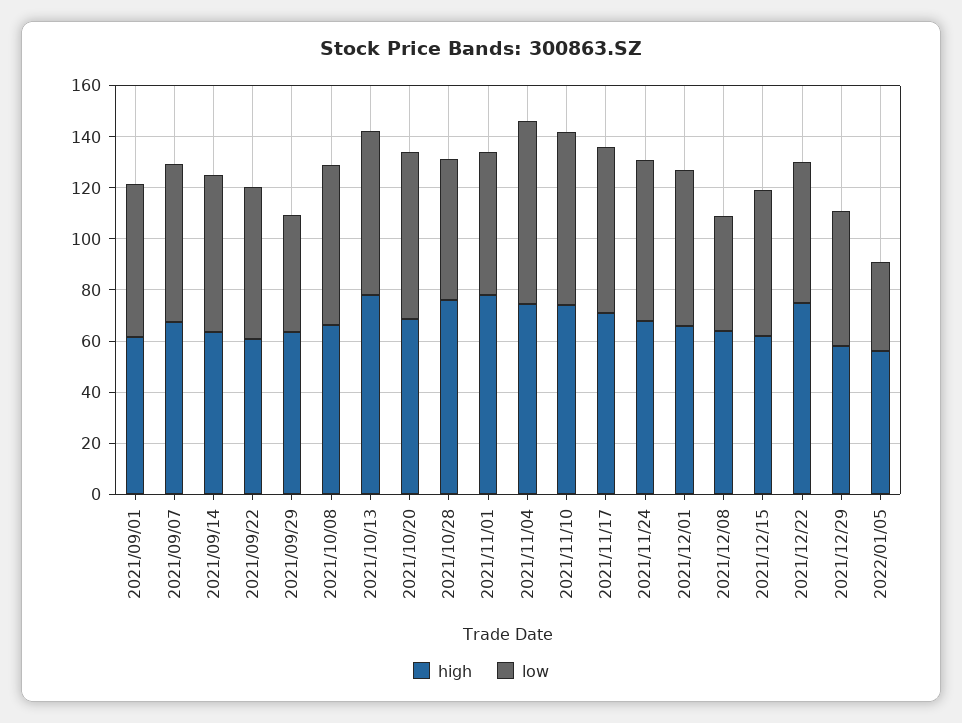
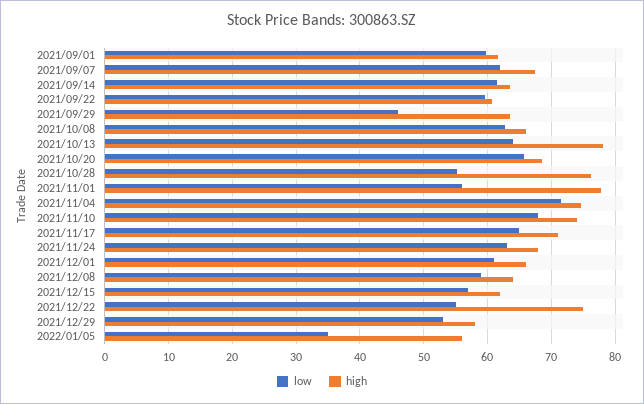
low, 2021/12/08: 45 -> 59

